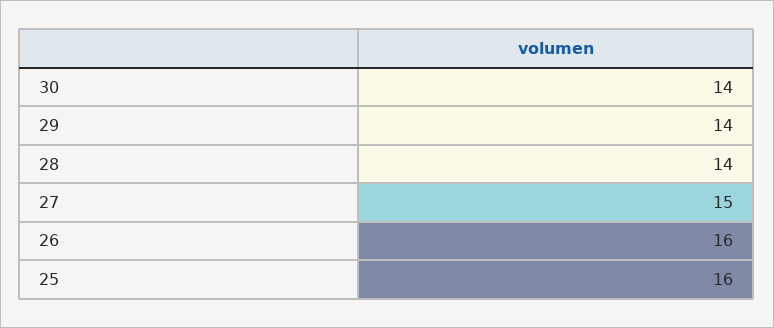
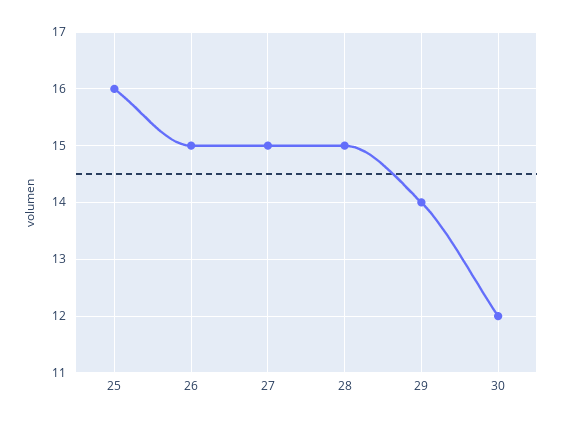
30: 14 -> 12
28: 14 -> 15
26: 16 -> 15

